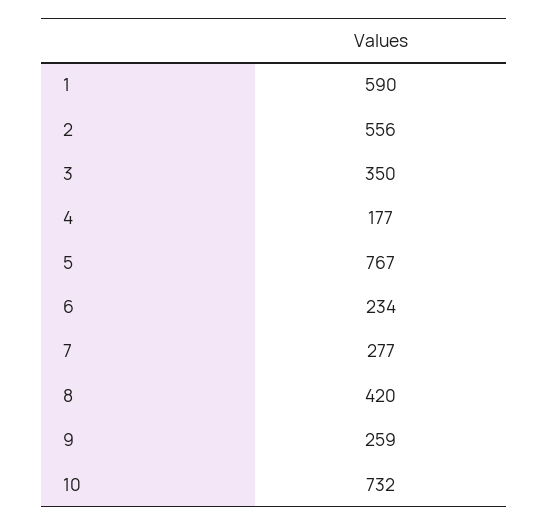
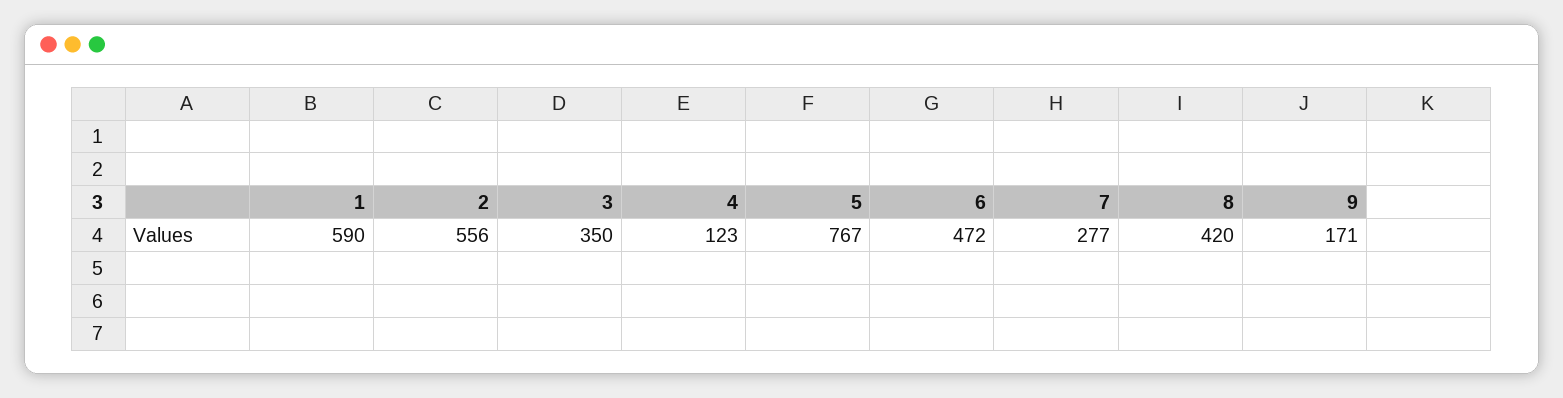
4: 177 -> 123
6: 234 -> 472
9: 259 -> 171
10: 732 -> none

